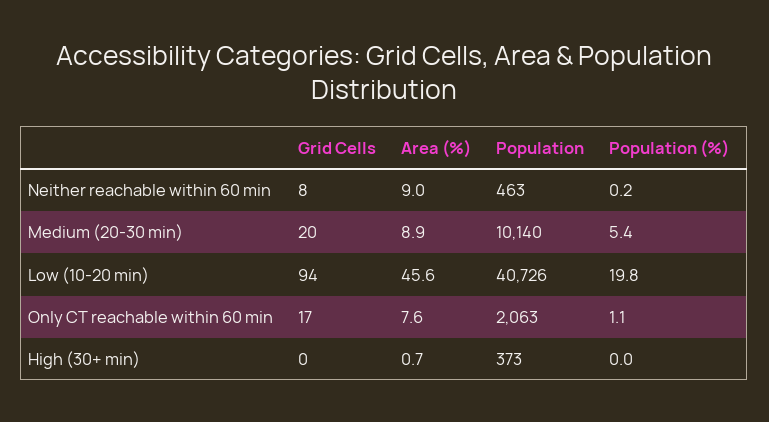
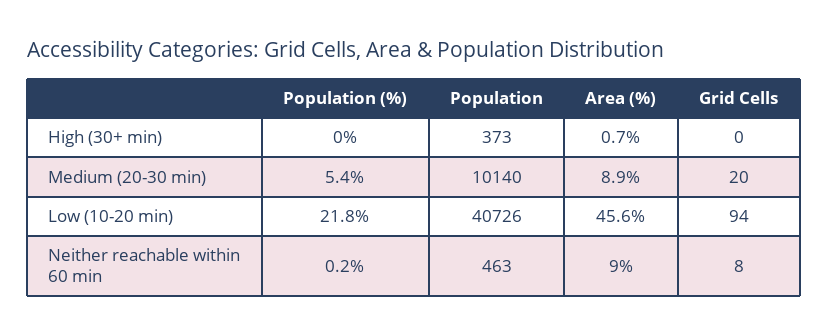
Population (%), Low (10-20 min): 19.8 -> 21.8
Grid Cells, Only CT reachable within 60 min: 17 -> none
Area (%), Only CT reachable within 60 min: 7.6 -> none
Population, Only CT reachable within 60 min: 2063 -> none
Population (%), Only CT reachable within 60 min: 1.1 -> none

